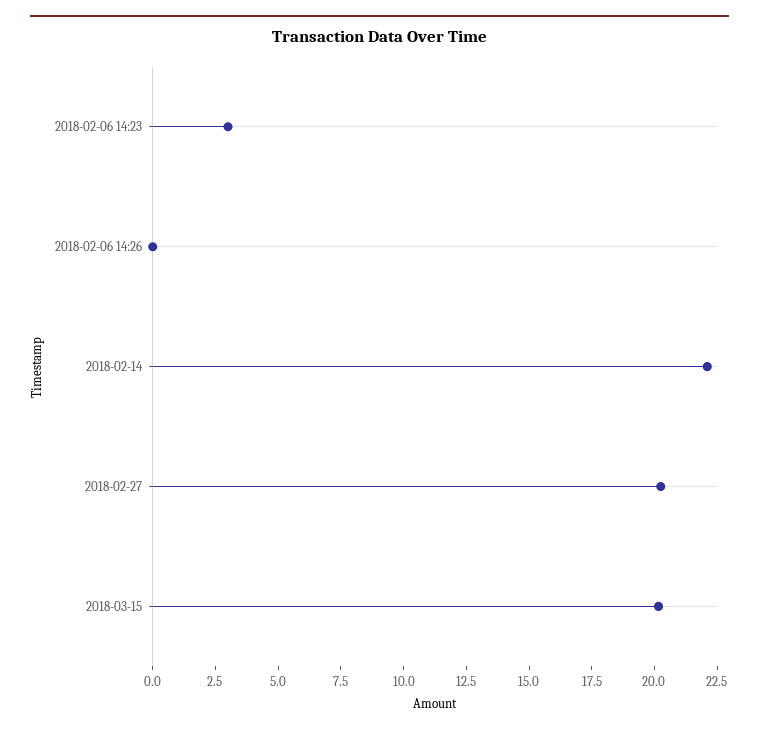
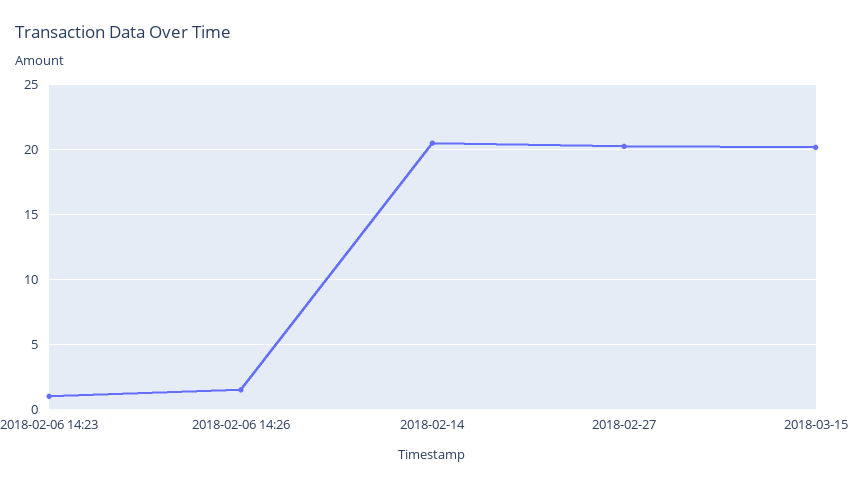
2018-02-06 14:23: 3 -> 1
2018-02-06 14:26: 0 -> 1.5
2018-02-14: 22 -> 20.5

